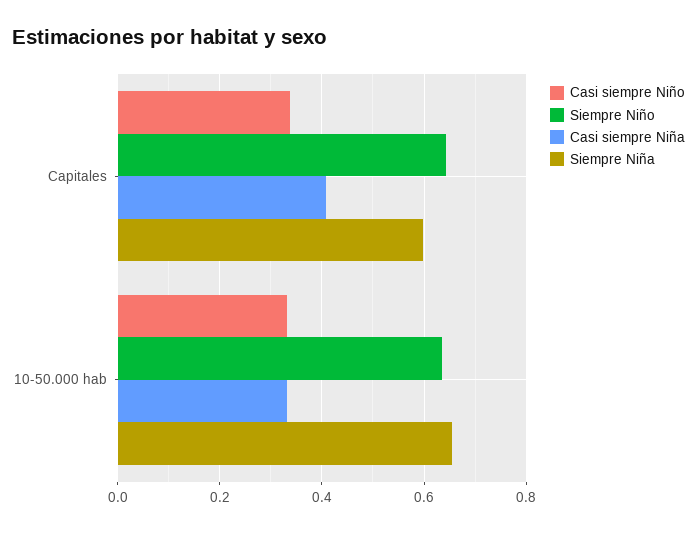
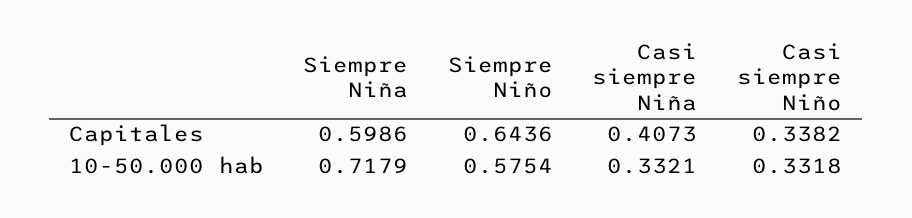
Siempre Niño, 10-50.000 hab: 0.64 -> 0.5754
Siempre Niña, 10-50.000 hab: 0.66 -> 0.7179

